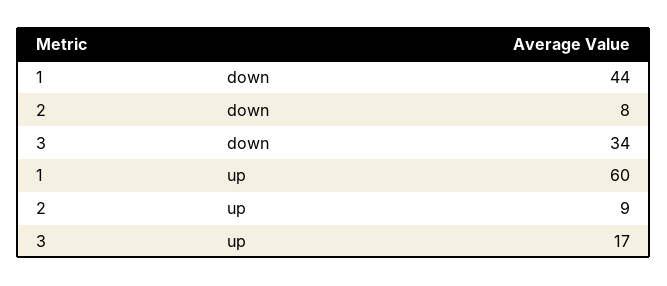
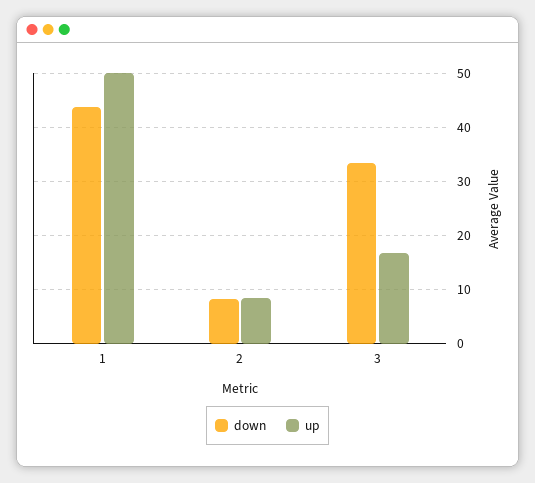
up, 1: 60 -> 50

